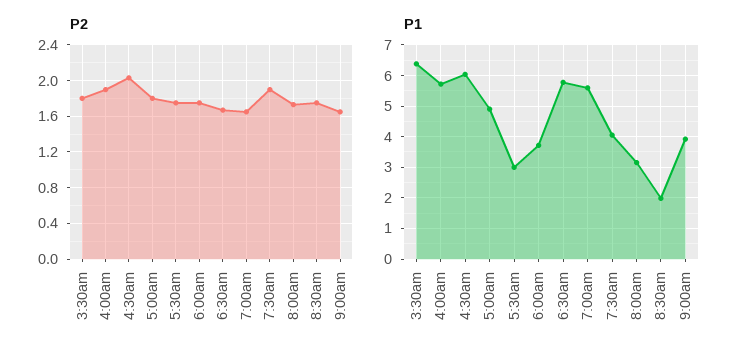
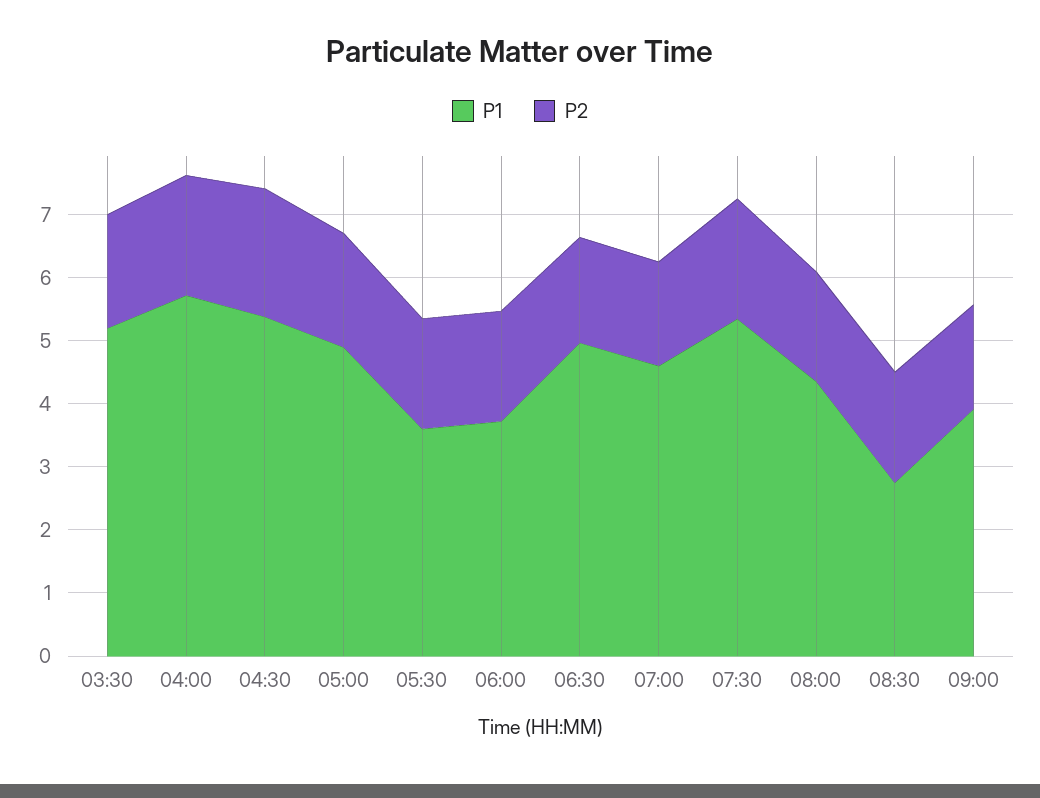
P1, 3:30am: 6.4 -> 5.2
P1, 4:30am: 6 -> 5.4
P1, 5:30am: 3 -> 3.6
P1, 6:30am: 5.8 -> 5
P1, 7:00am: 5.6 -> 4.6
P1, 7:30am: 4 -> 5.4
P1, 8:00am: 3.2 -> 4.4
P1, 8:30am: 2 -> 2.8

